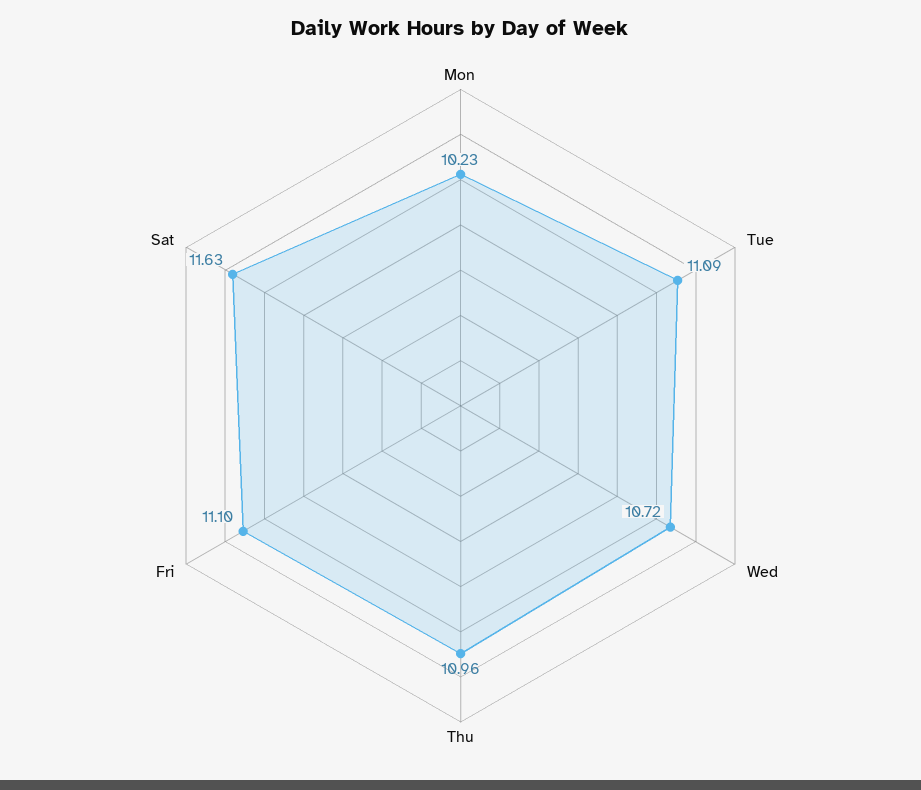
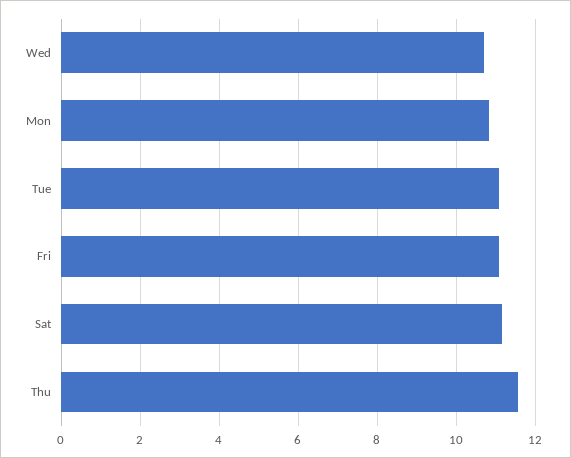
Mon: 10.23 -> 10.8
Thu: 10.96 -> 11.6
Sat: 11.63 -> 11.2

